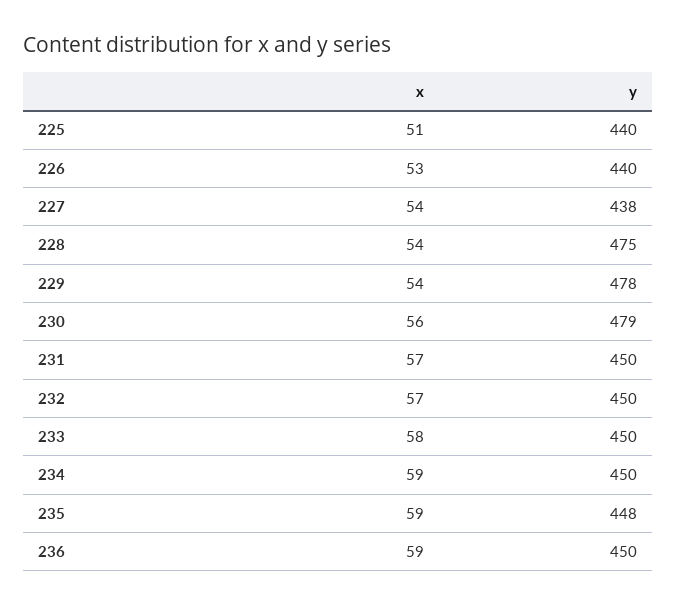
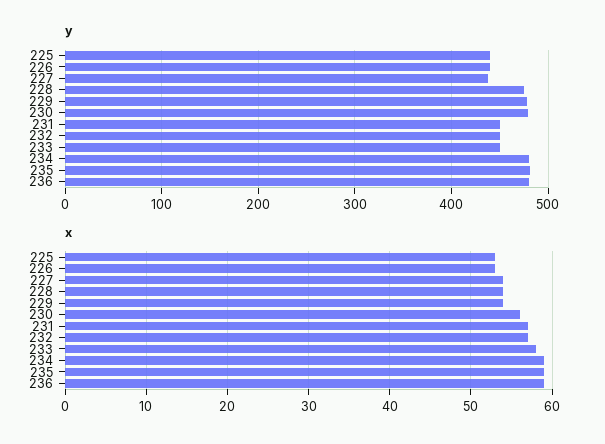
x, 225: 51 -> 53
y, 234: 450 -> 480
y, 235: 448 -> 480
y, 236: 450 -> 480

